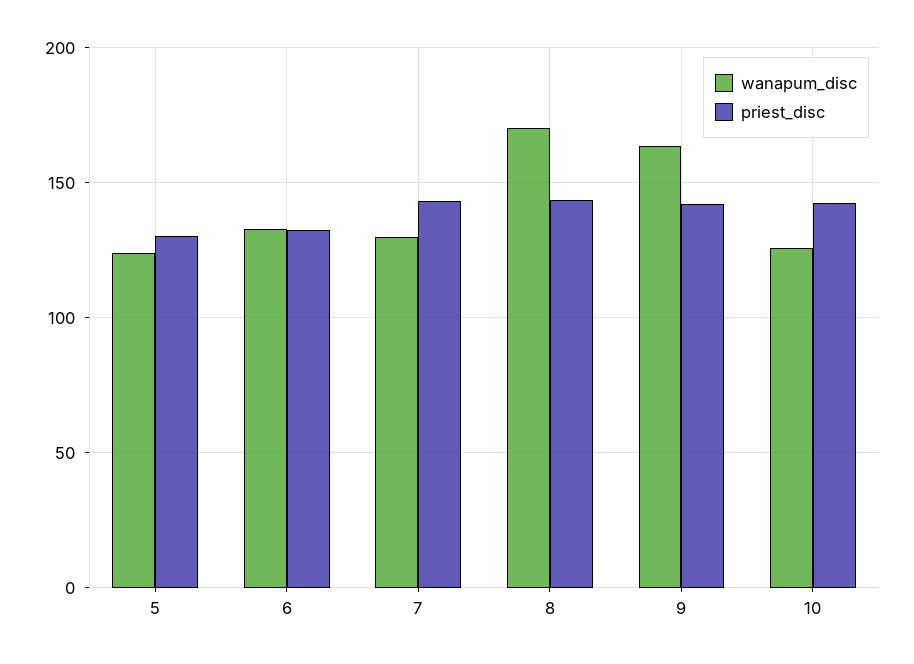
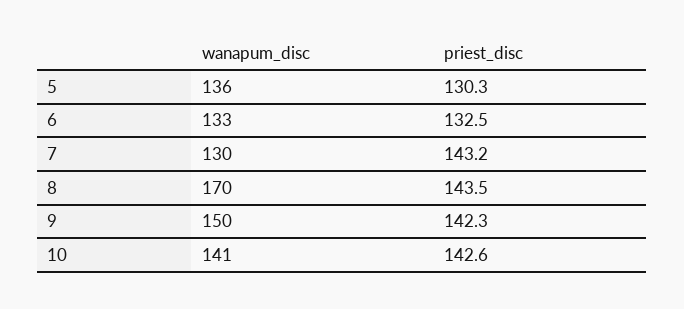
wanapum_disc, 5: 125 -> 136
wanapum_disc, 9: 165 -> 150
wanapum_disc, 10: 125 -> 141

